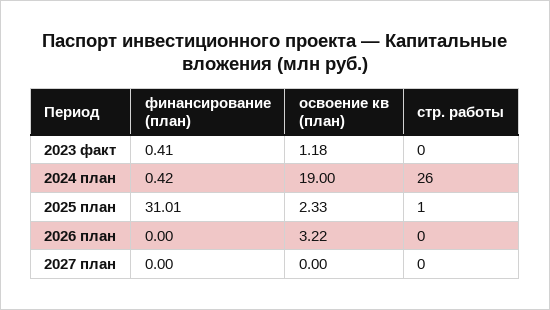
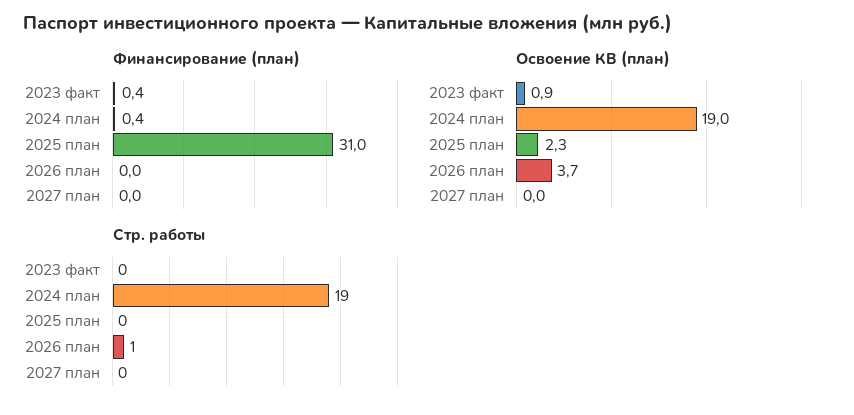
освоение кв (план), 2023 факт: 1.18 -> 0.9
стр. работы, 2024 план: 26 -> 19
стр. работы, 2025 план: 1 -> 0
освоение кв (план), 2026 план: 3.22 -> 3.7
стр. работы, 2026 план: 0 -> 1

